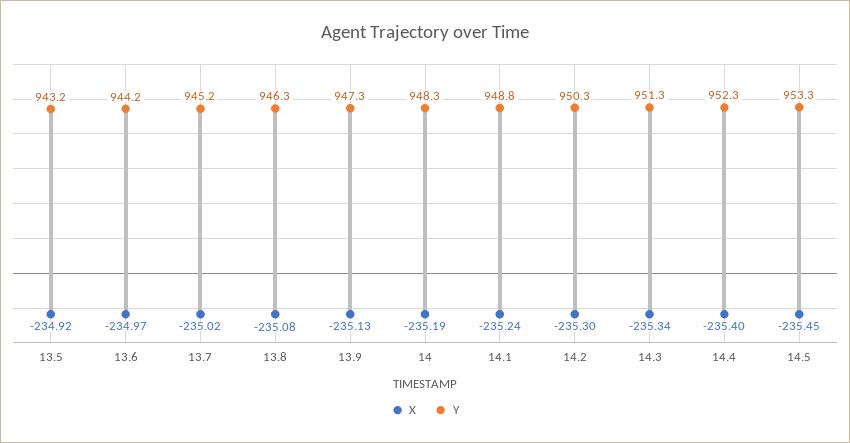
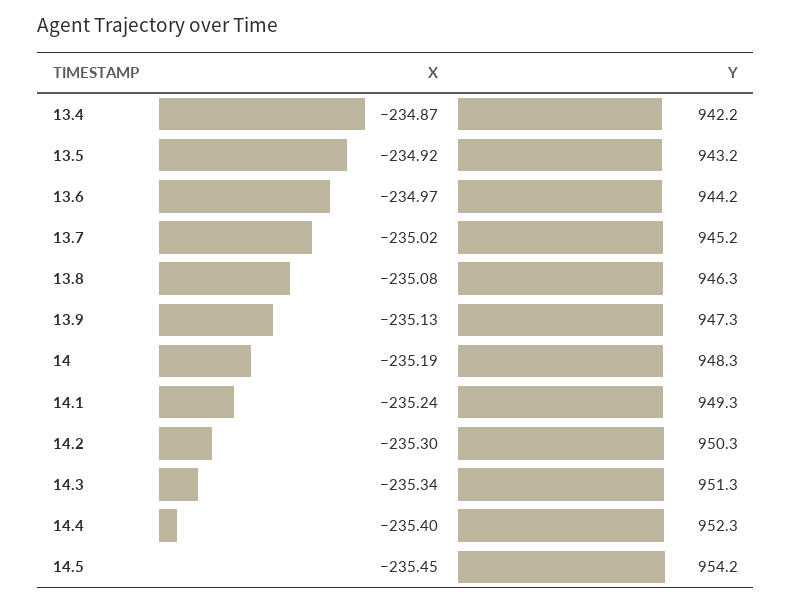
Y, 14.1: 948.8 -> 949.3
Y, 14.5: 953.3 -> 954.2
X, 13.4: none -> -234.87
Y, 13.4: none -> 942.2

